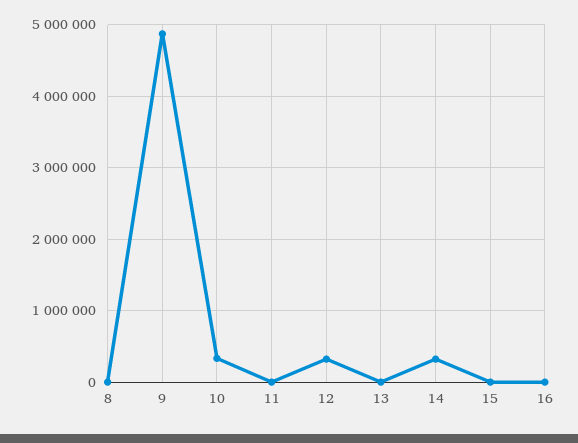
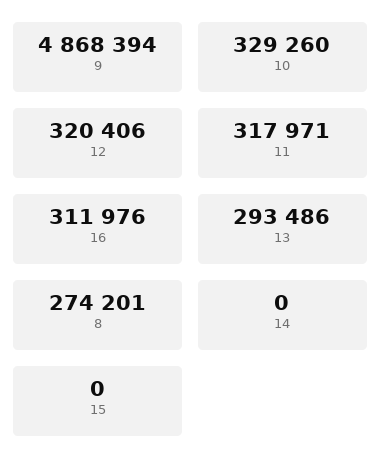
8: 0 -> 274201
11: 0 -> 317971
13: 0 -> 293486
14: 300000 -> 0
16: 0 -> 311976

